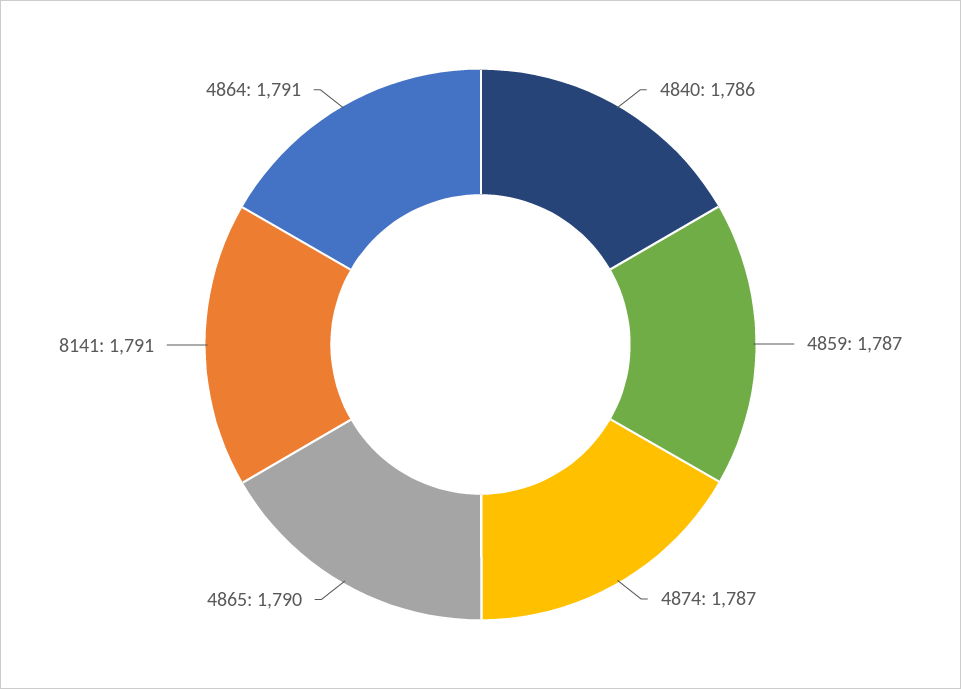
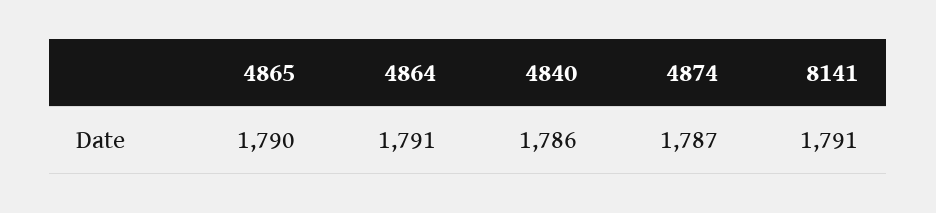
4859: 1787 -> none

